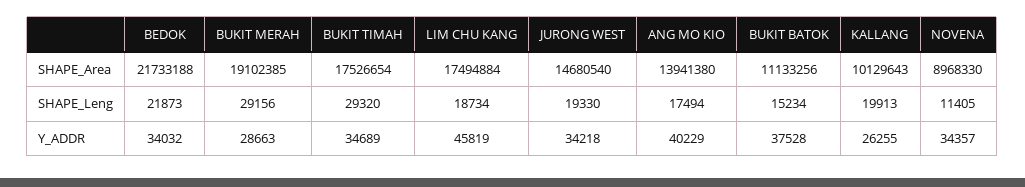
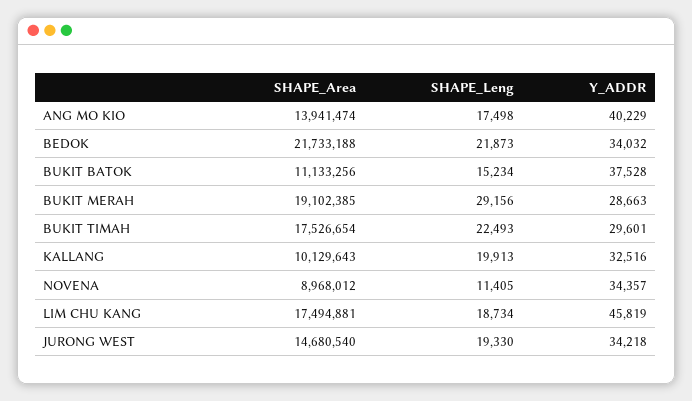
LIM CHU KANG, SHAPE_Area: 17494884 -> 17494881
ANG MO KIO, SHAPE_Area: 13941380 -> 13941474
NOVENA, SHAPE_Area: 8968330 -> 8968012
BUKIT TIMAH, SHAPE_Leng: 29320 -> 22493
ANG MO KIO, SHAPE_Leng: 17494 -> 17498
BUKIT TIMAH, Y_ADDR: 34689 -> 29601
KALLANG, Y_ADDR: 26255 -> 32516

